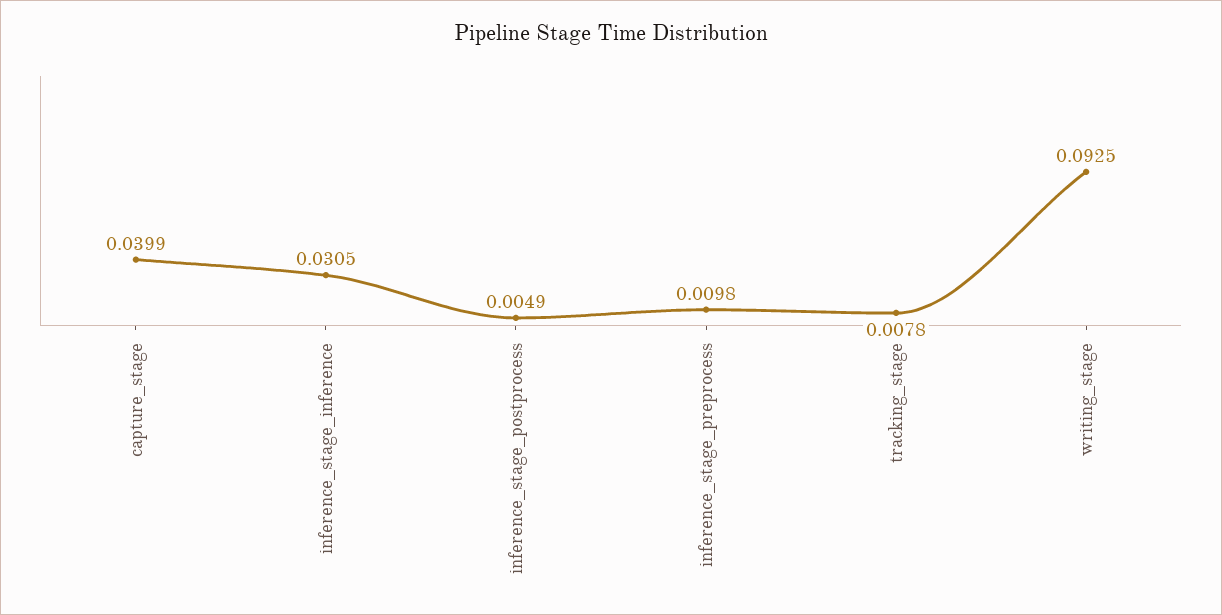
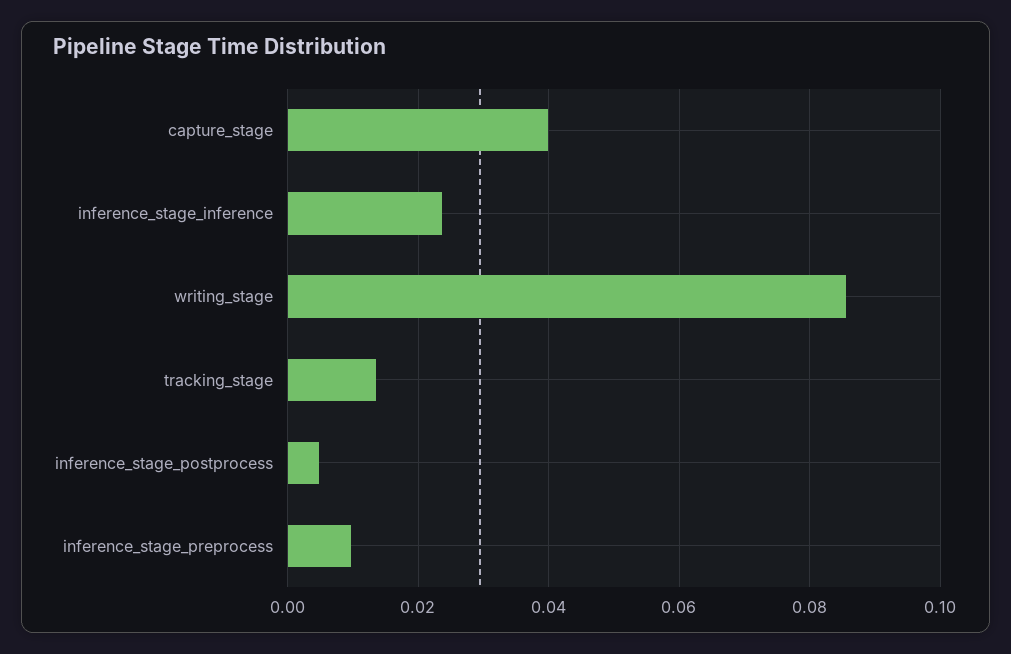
inference_stage_inference: 0.0305 -> 0.024
tracking_stage: 0.0078 -> 0.014
writing_stage: 0.0925 -> 0.086

